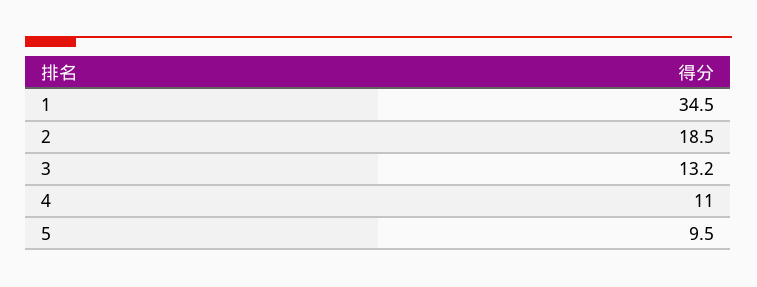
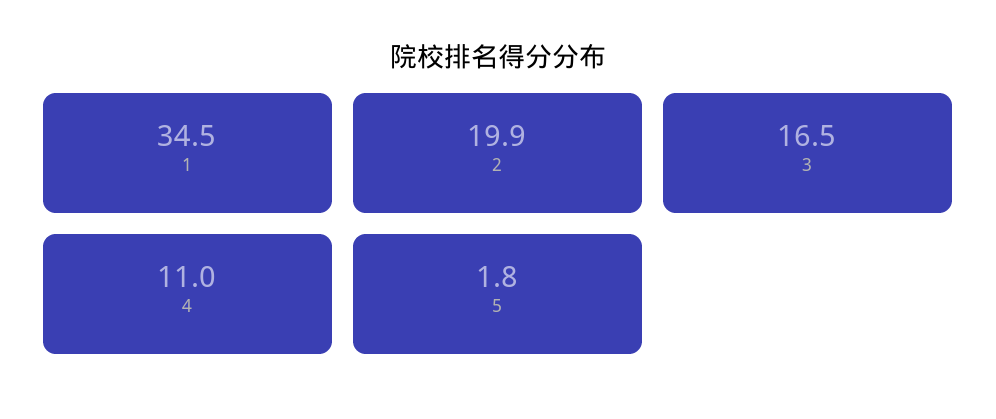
2: 18.5 -> 19.9
3: 13.2 -> 16.5
5: 9.5 -> 1.8

